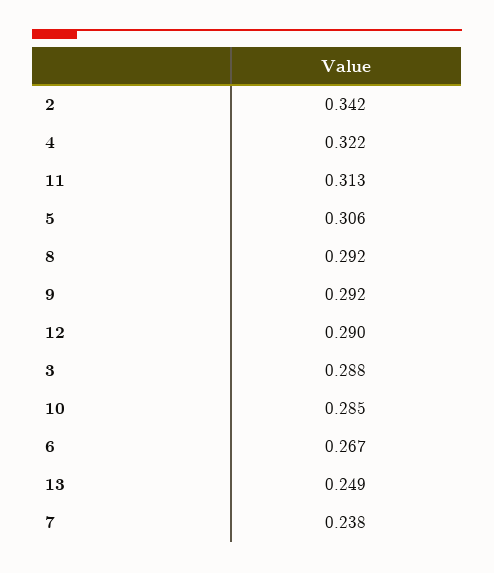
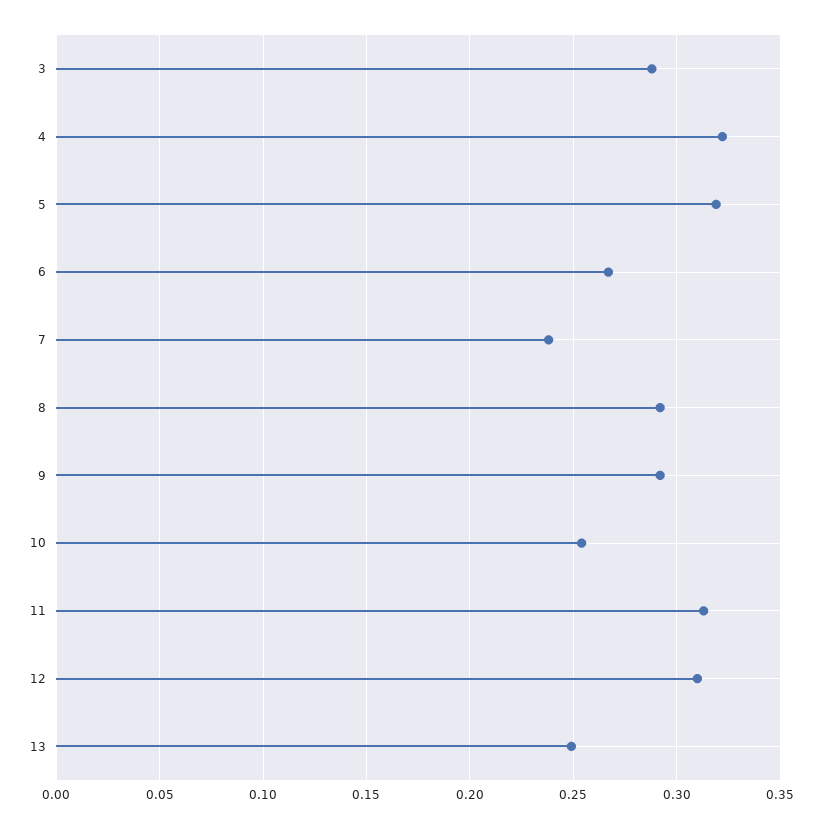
2: 0.342 -> none
5: 0.306 -> 0.32
12: 0.29 -> 0.31
10: 0.285 -> 0.255

